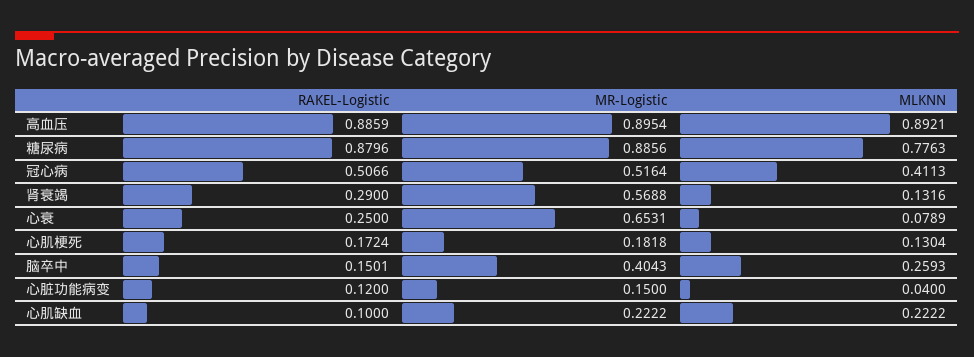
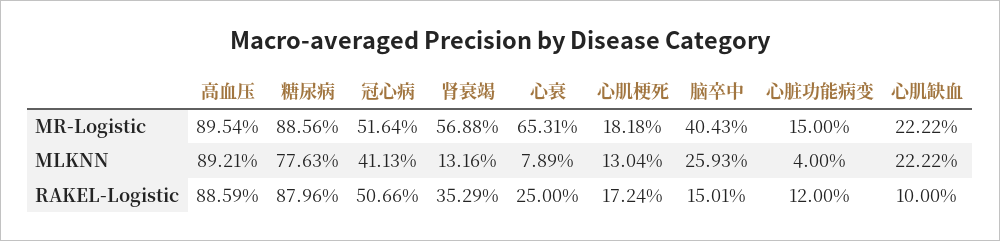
RAKEL-Logistic, 肾衰竭: 0.29 -> 0.3529

